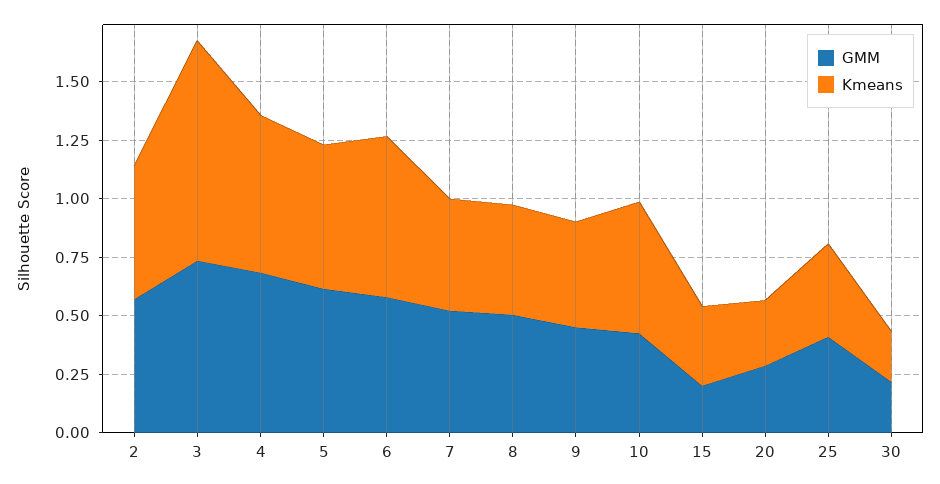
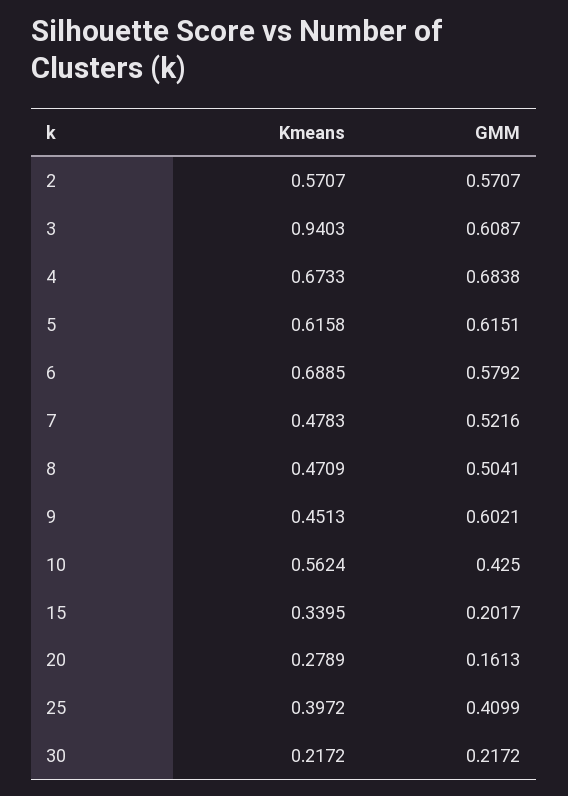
GMM, 3: 0.75 -> 0.6087
GMM, 9: 0.45 -> 0.6021
GMM, 20: 0.3 -> 0.1613

